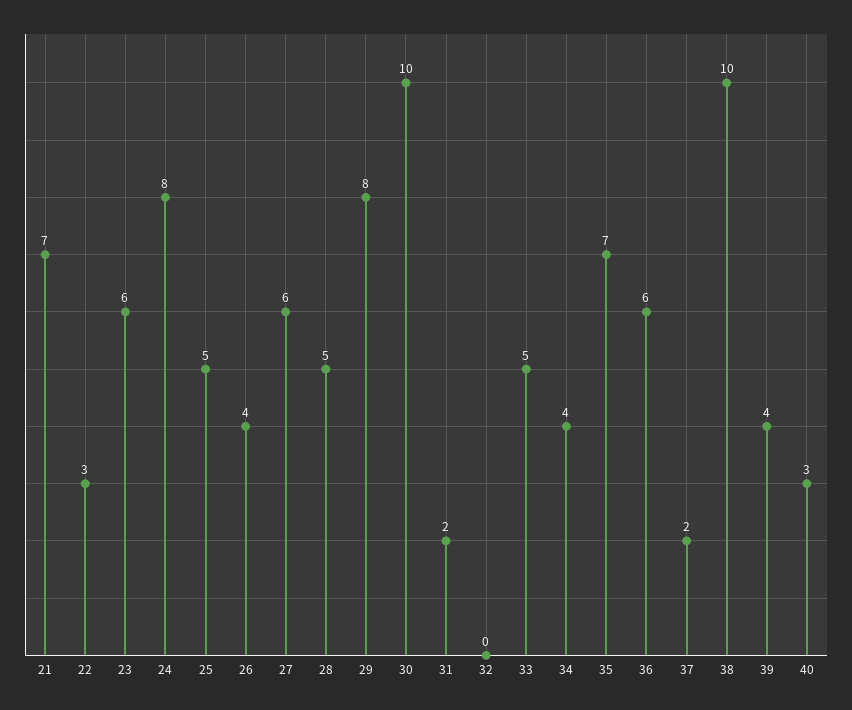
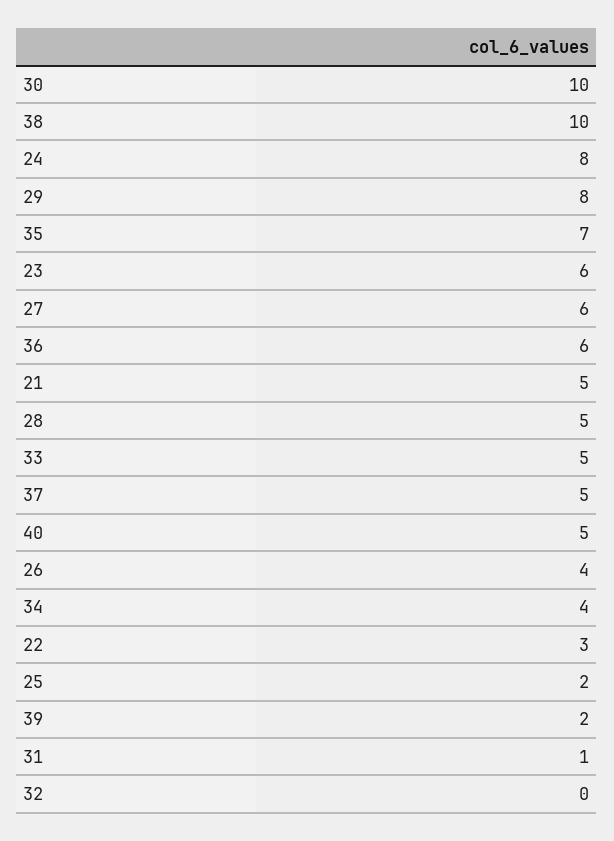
21: 7 -> 5
25: 5 -> 2
31: 2 -> 1
37: 2 -> 5
39: 4 -> 2
40: 3 -> 5

